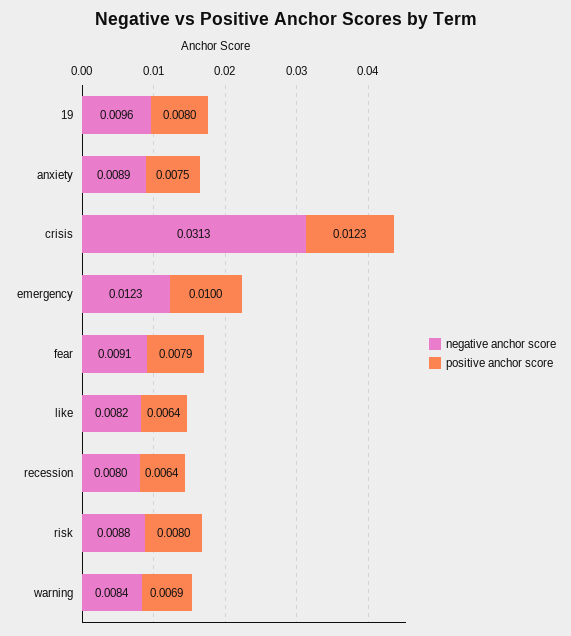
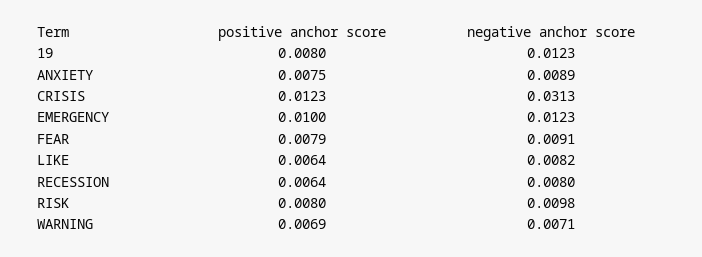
negative anchor score, 19: 0.0096 -> 0.0123
negative anchor score, risk: 0.0088 -> 0.0098
negative anchor score, warning: 0.0084 -> 0.0071

